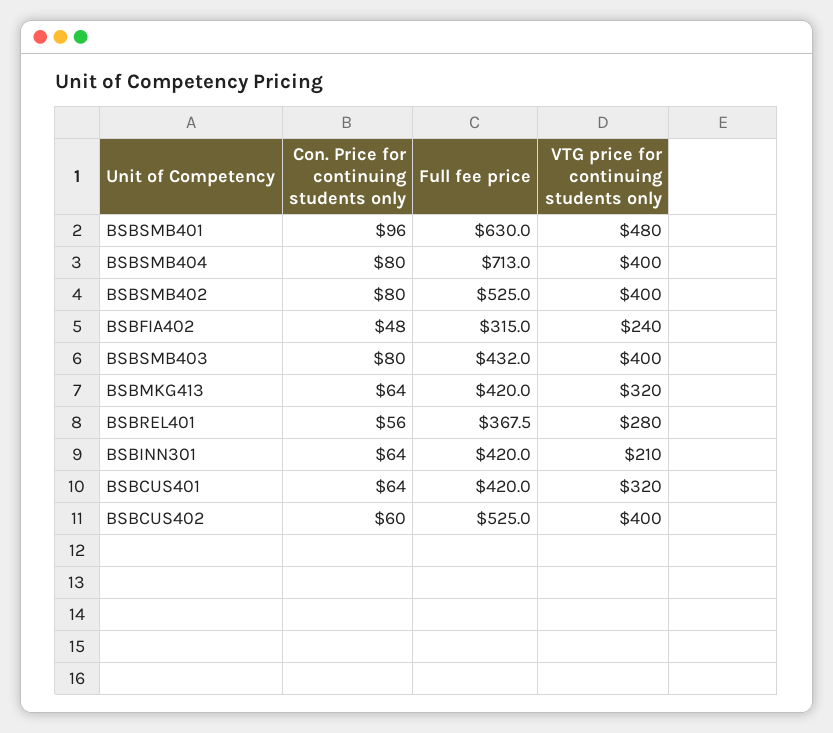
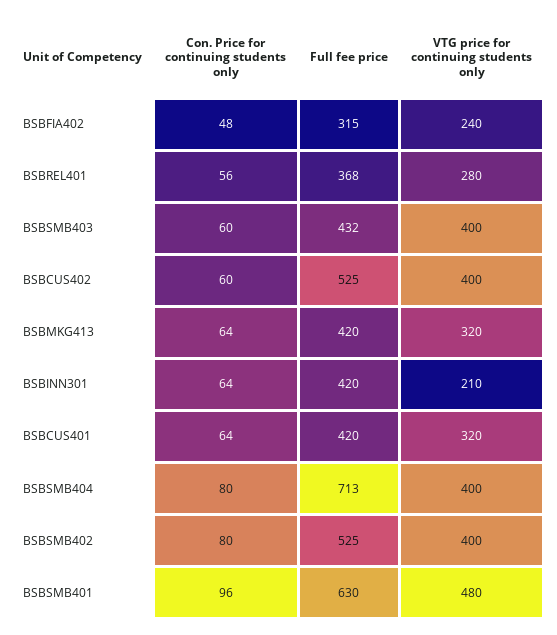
Con. Price for continuing students only, BSBSMB403: 80 -> 60

